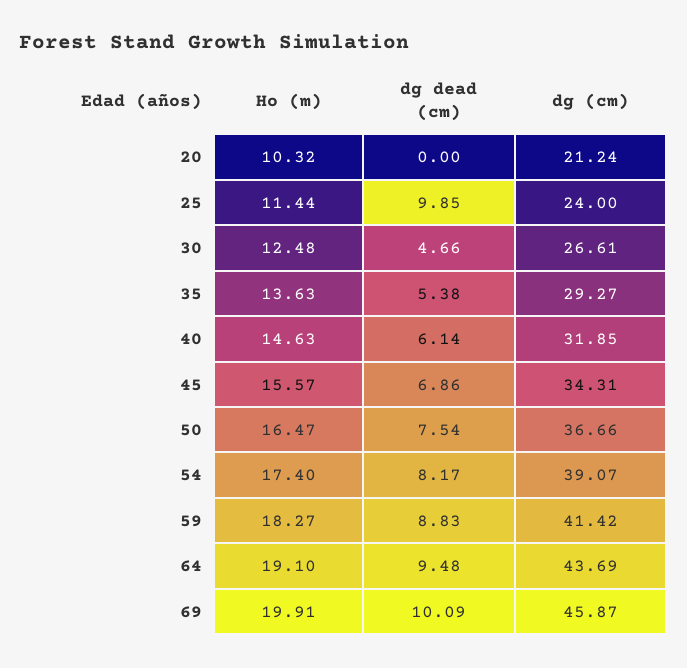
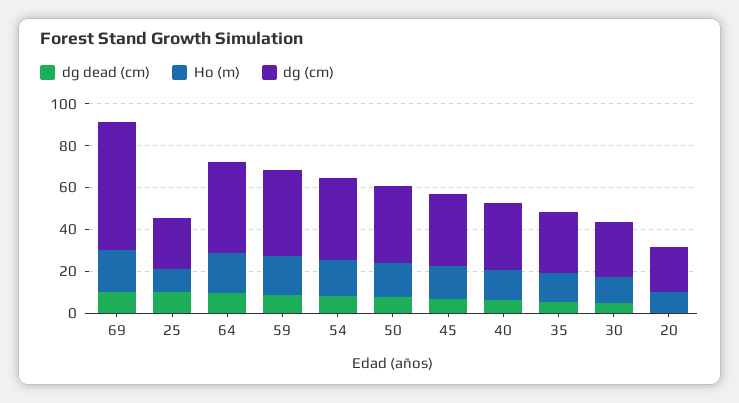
dg (cm), 69: 45.87 -> 60

